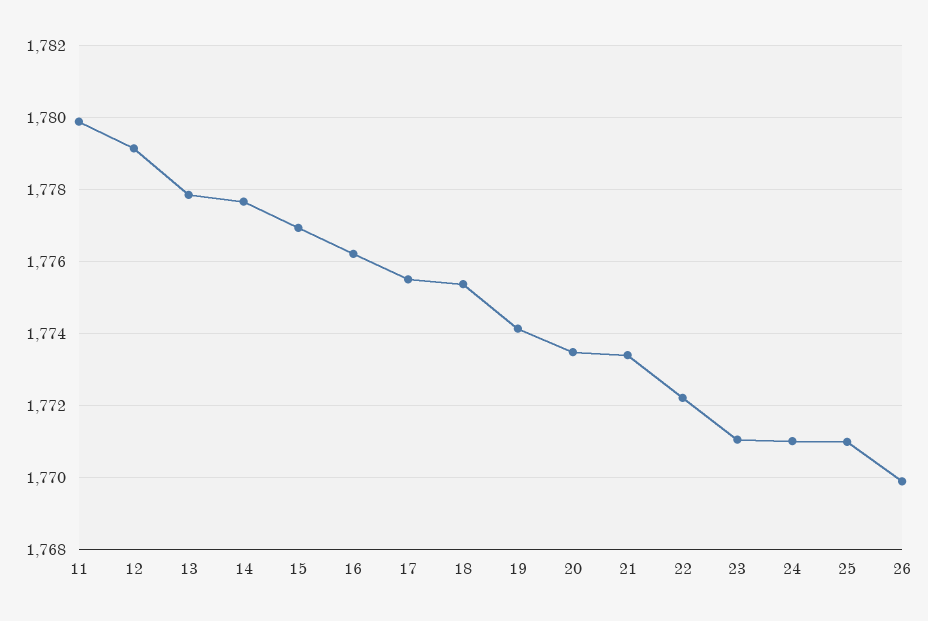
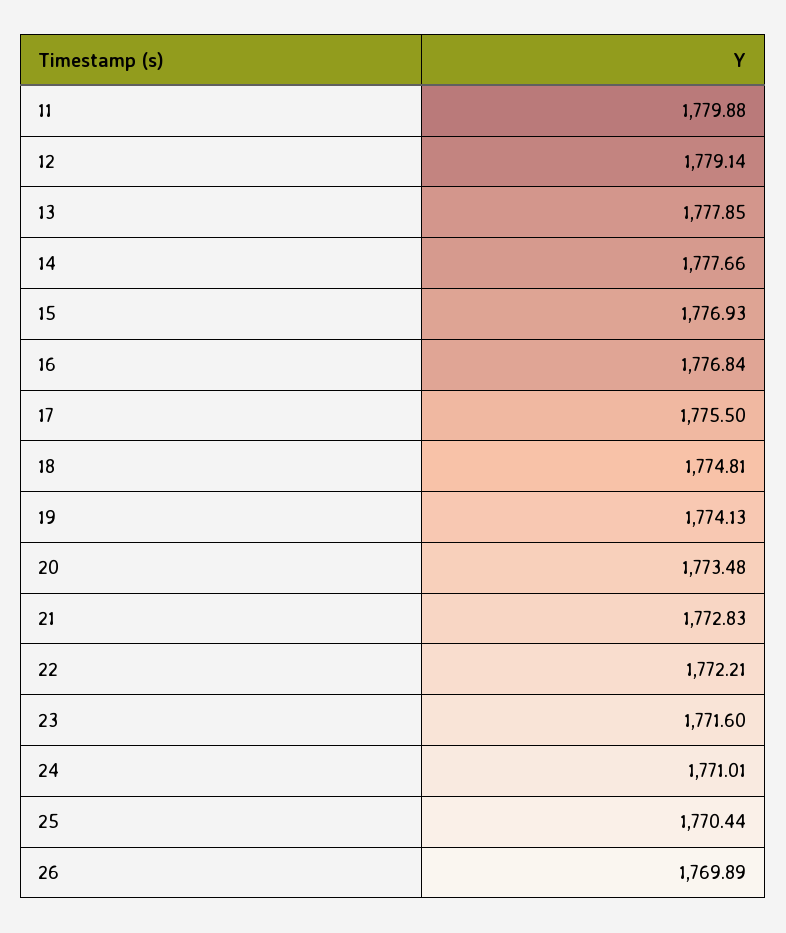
16: 1776.2 -> 1776.84
18: 1775.4 -> 1774.81
21: 1773.4 -> 1772.83
23: 1771 -> 1771.6
25: 1771 -> 1770.44

